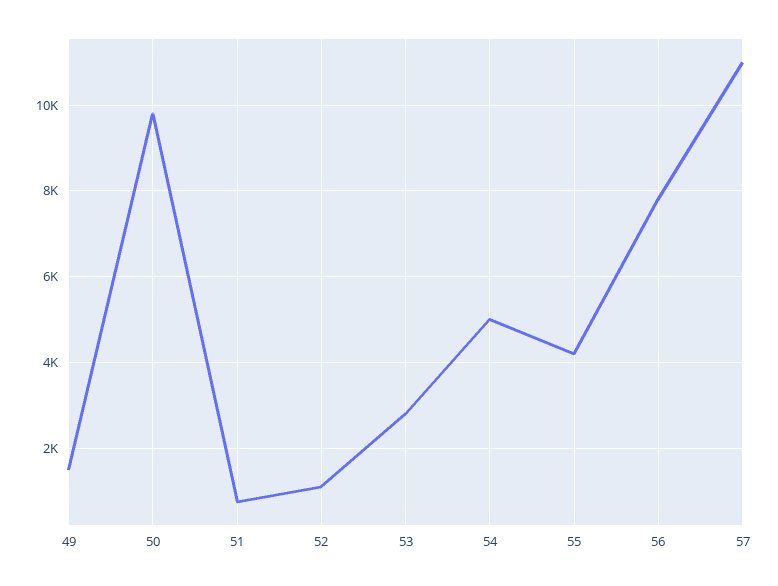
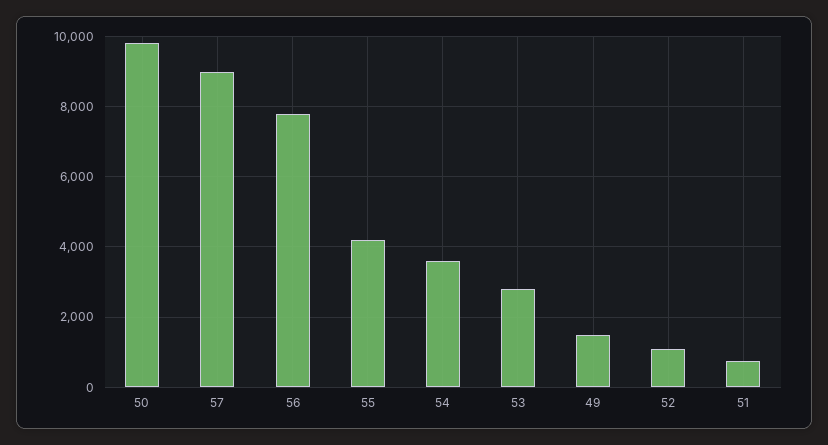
54: 5000 -> 3600
57: 11000 -> 9000

